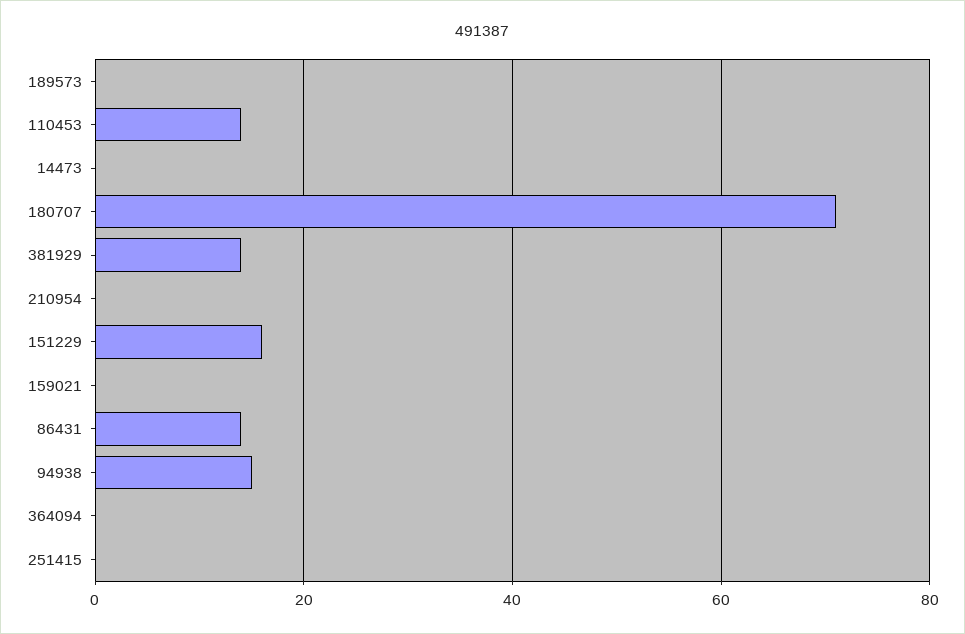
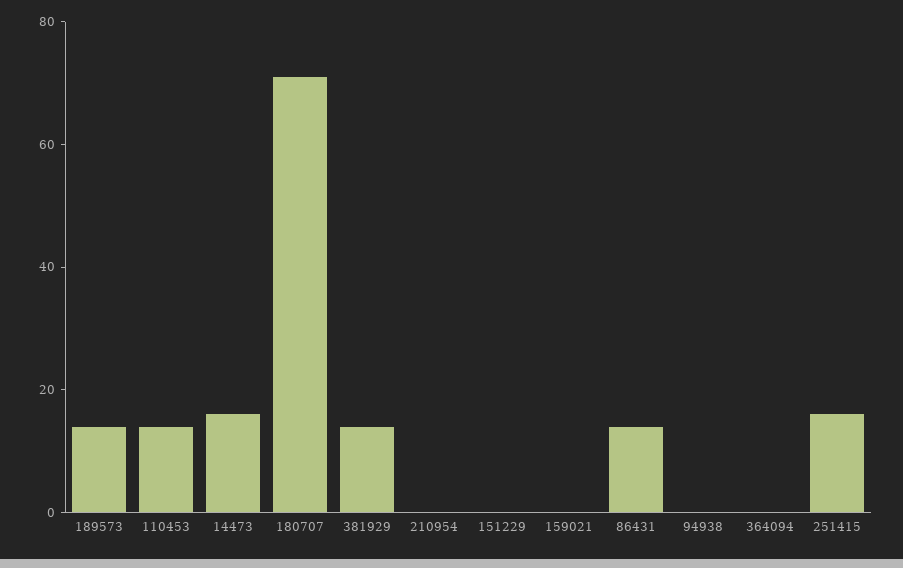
189573: 0 -> 15
14473: 0 -> 15
151229: 15 -> 0
94938: 15 -> 0
251415: 0 -> 15

